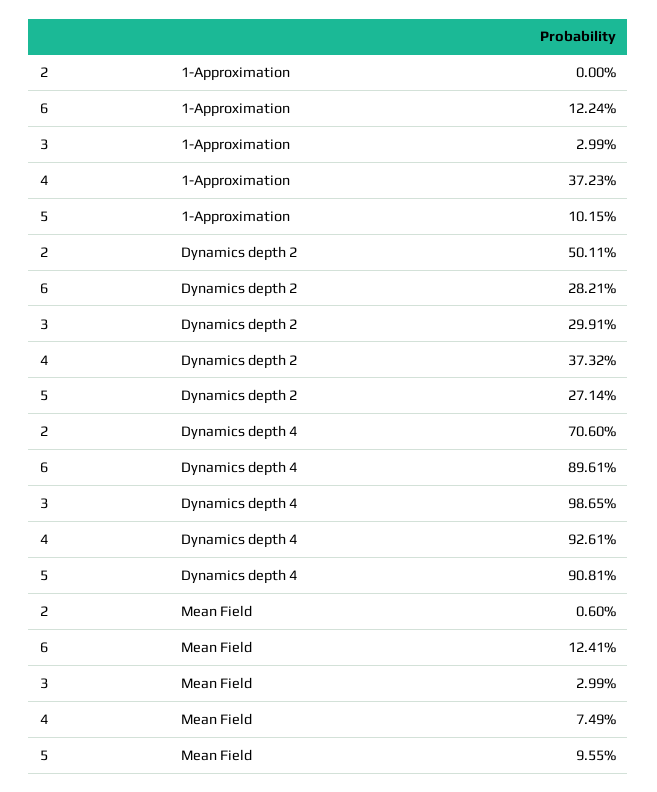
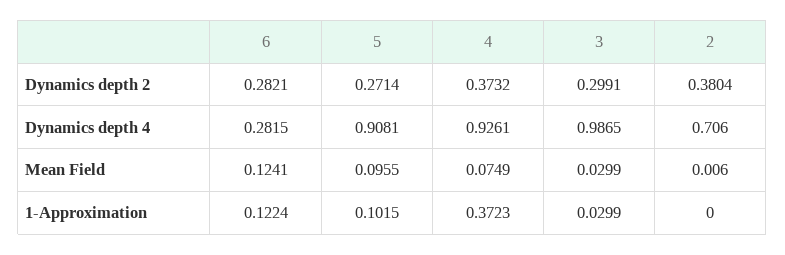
2, Dynamics depth 2: 0.5011 -> 0.3804
6, Dynamics depth 4: 0.8961 -> 0.2815

